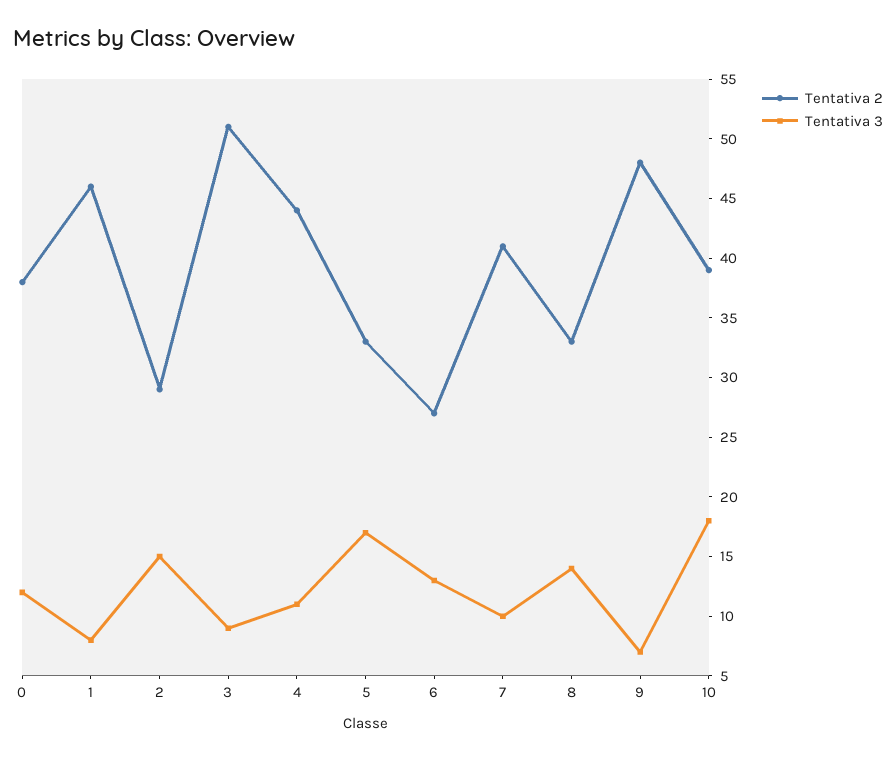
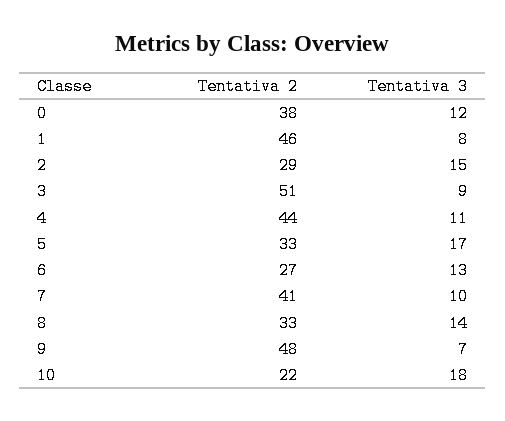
Tentativa 2, 10: 39 -> 22

